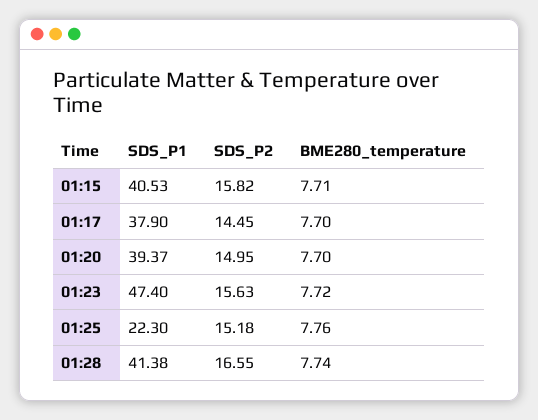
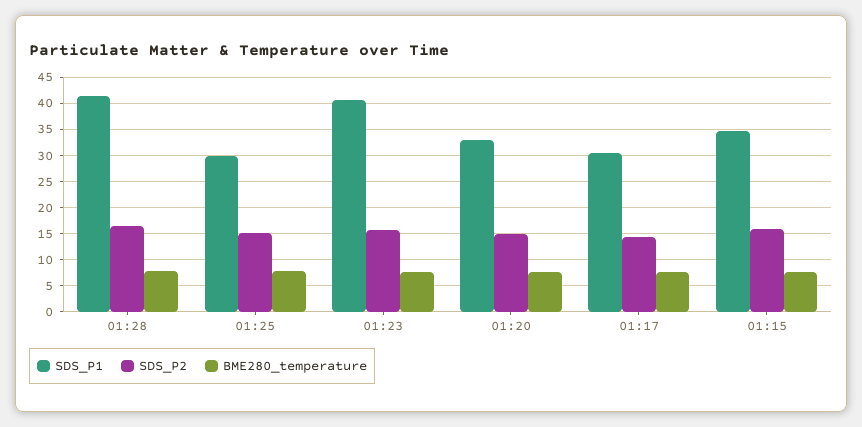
SDS_P1, 01:15: 40.53 -> 35
SDS_P1, 01:17: 37.9 -> 30
SDS_P1, 01:20: 39.37 -> 32.5
SDS_P1, 01:23: 47.4 -> 40
SDS_P1, 01:25: 22.3 -> 30

